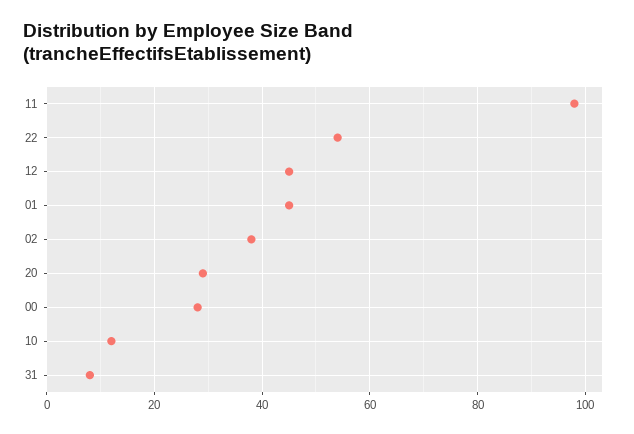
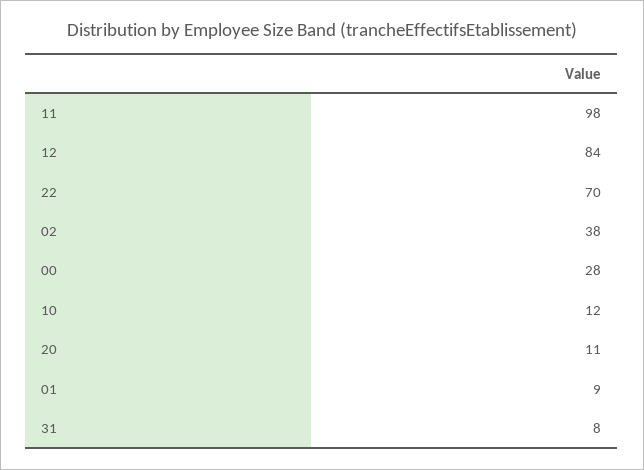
22: 55 -> 70
12: 45 -> 84
01: 45 -> 9
20: 30 -> 11

